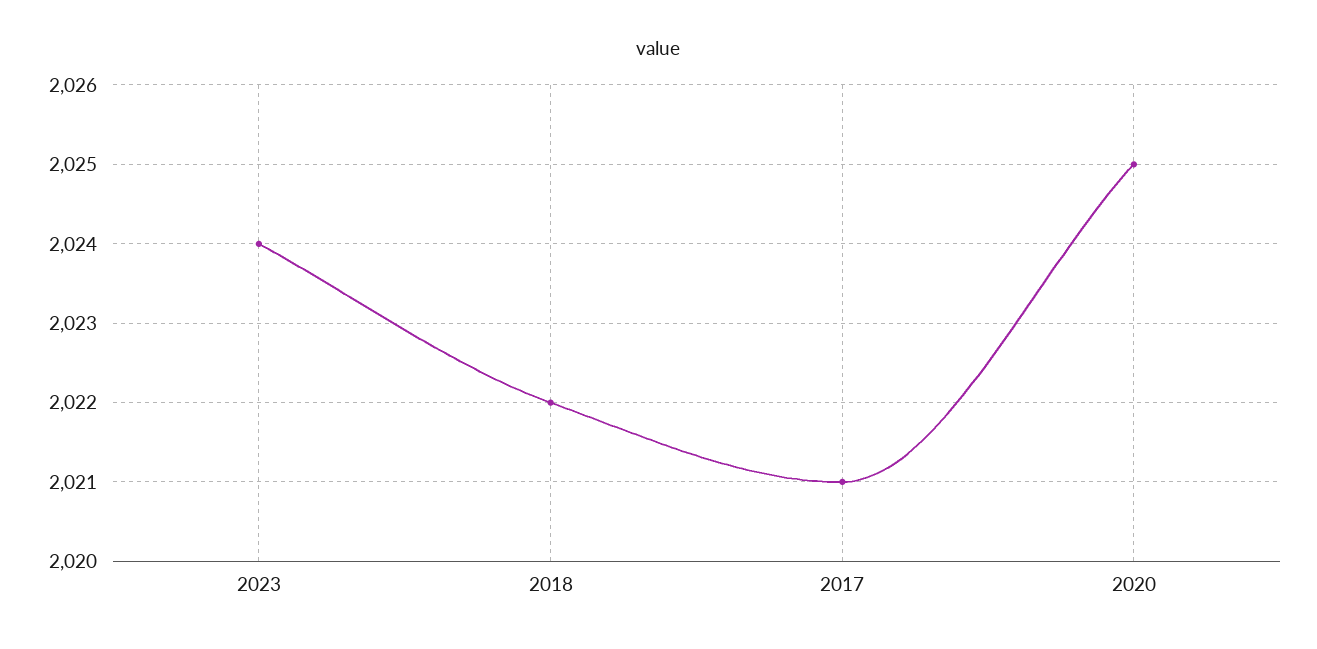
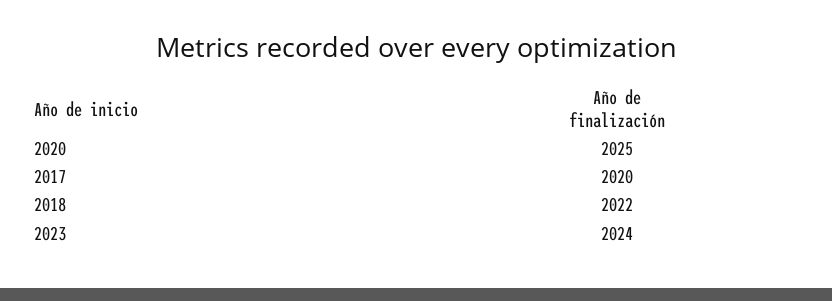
2017: 2021 -> 2020

